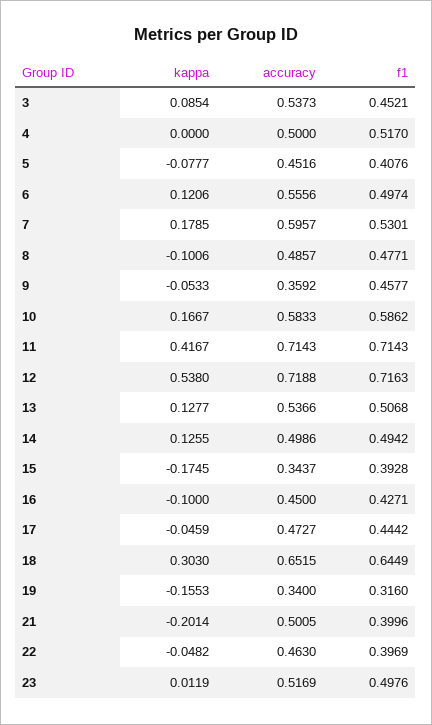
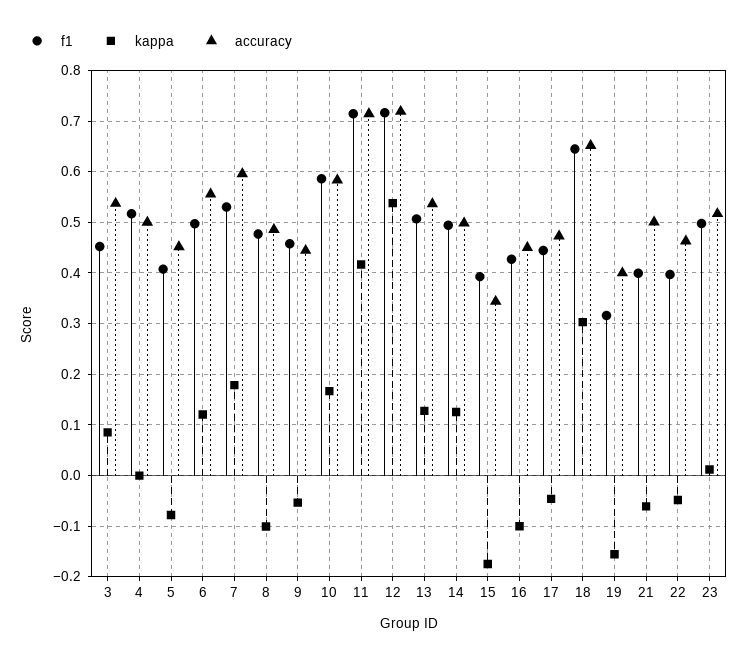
accuracy, 9: 0.3592 -> 0.44
accuracy, 19: 0.34 -> 0.4
kappa, 21: -0.2014 -> -0.06

